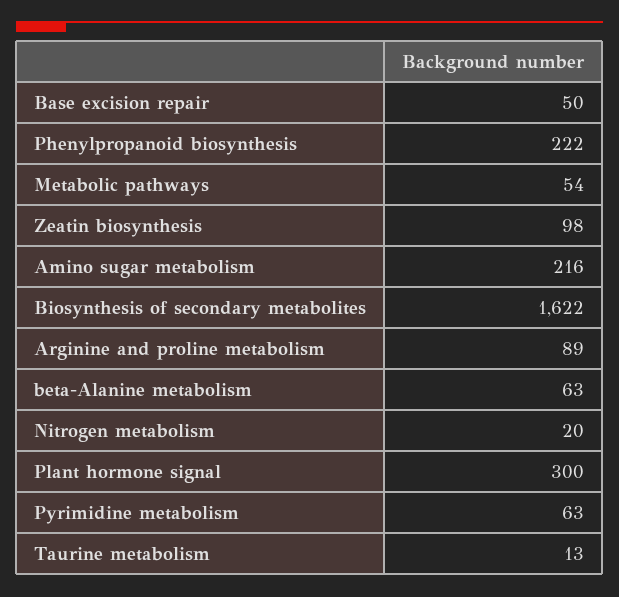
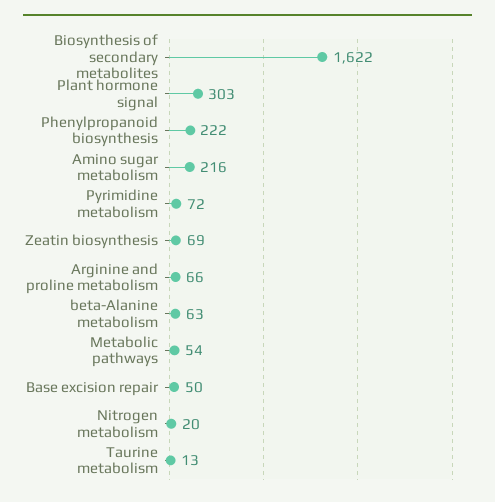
Zeatin biosynthesis: 98 -> 69
Arginine and proline metabolism: 89 -> 66
Plant hormone signal: 300 -> 303
Pyrimidine metabolism: 63 -> 72

